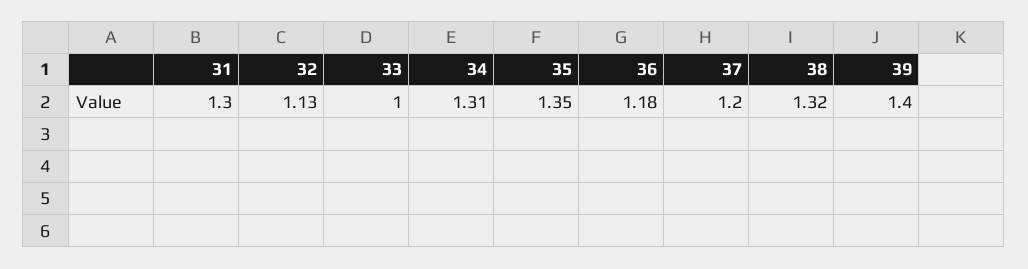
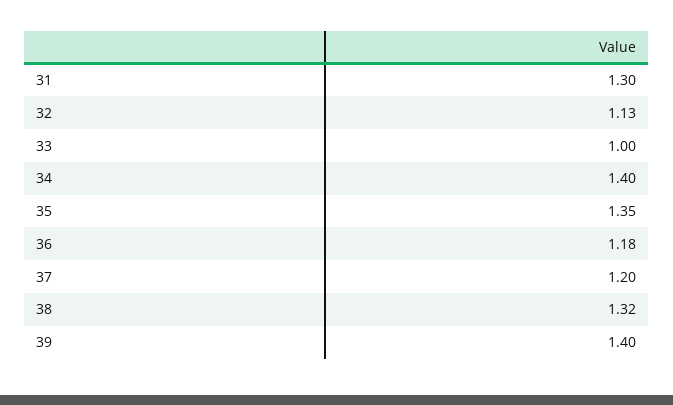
34: 1.31 -> 1.4

